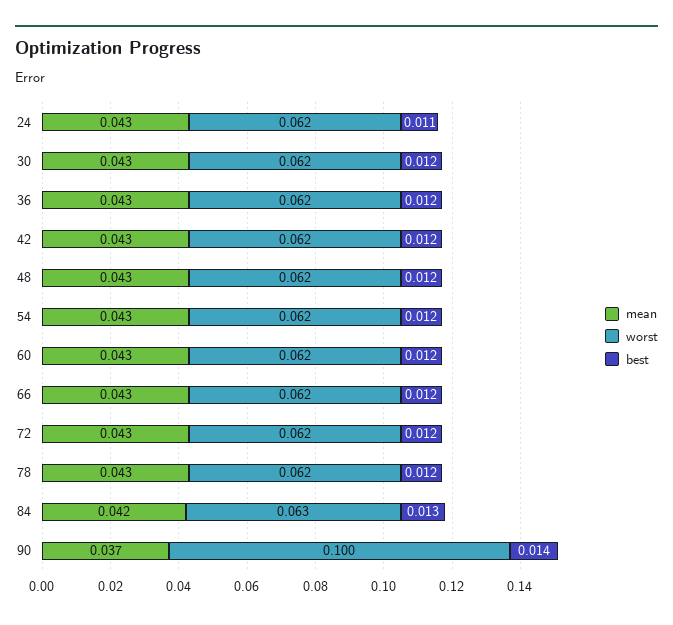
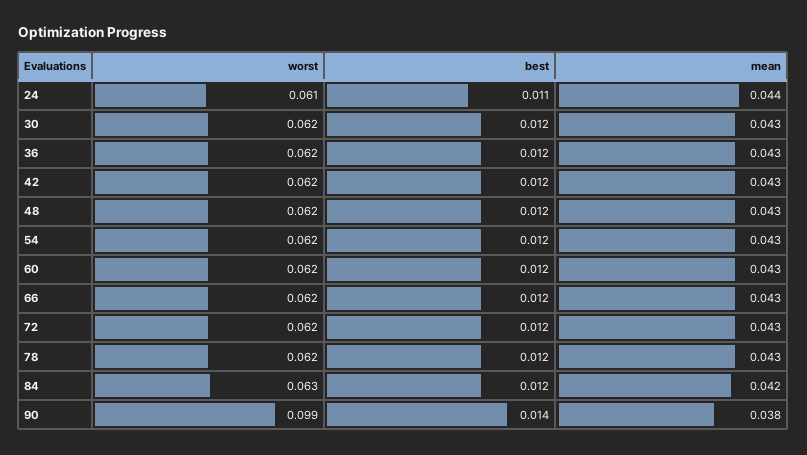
mean, 24: 0.043 -> 0.044
worst, 24: 0.062 -> 0.061
best, 84: 0.013 -> 0.012
mean, 90: 0.037 -> 0.038
worst, 90: 0.1 -> 0.099

